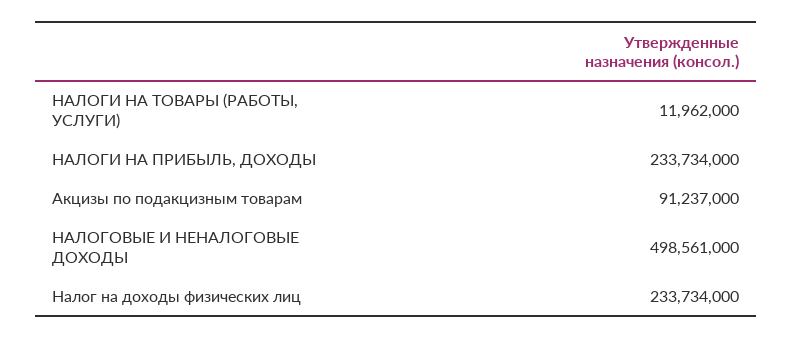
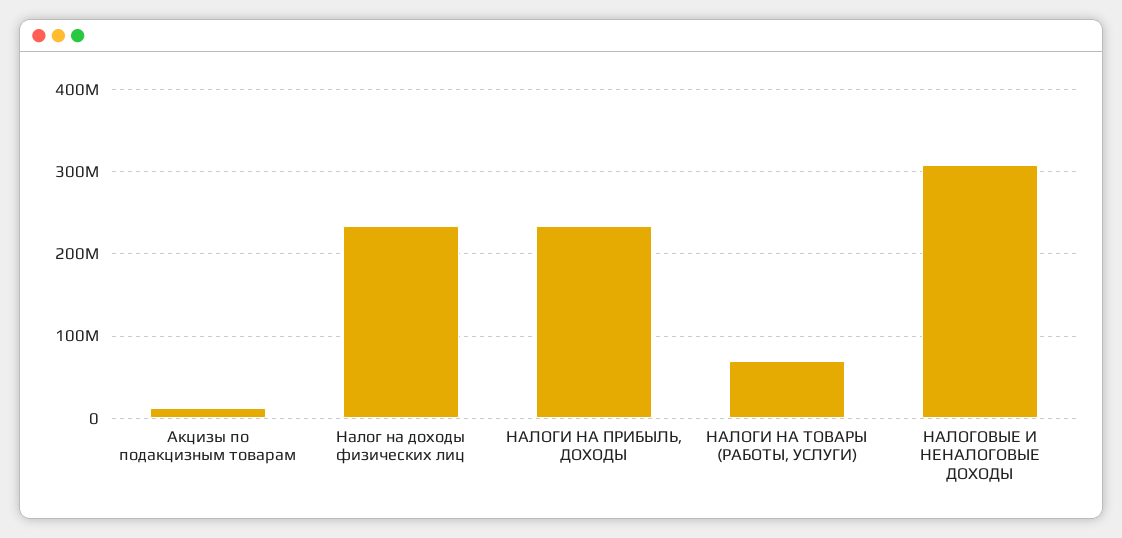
НАЛОГИ НА ТОВАРЫ (РАБОТЫ, УСЛУГИ): 11962000 -> 70000000
Акцизы по подакцизным товарам: 91237000 -> 10000000
НАЛОГОВЫЕ И НЕНАЛОГОВЫЕ ДОХОДЫ: 498561000 -> 310000000

